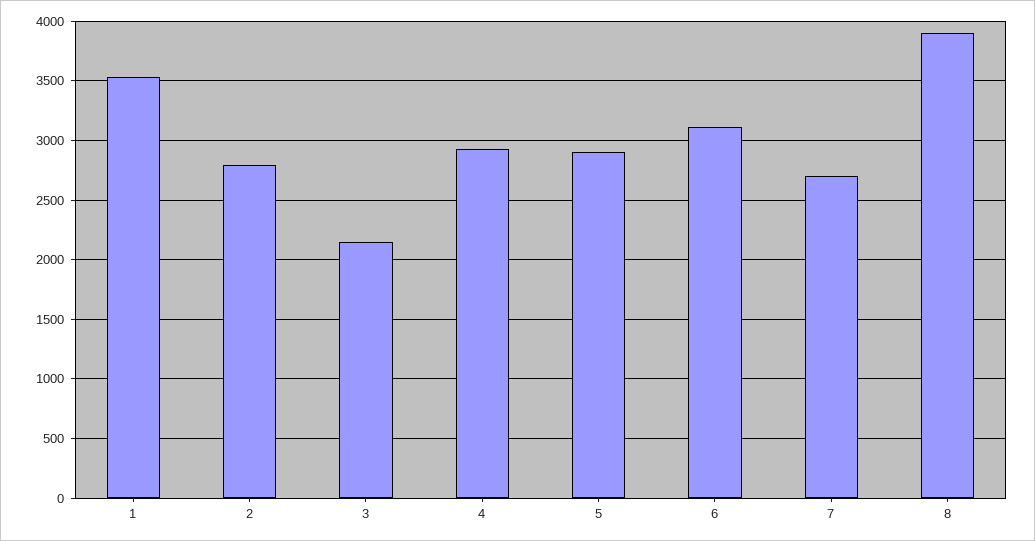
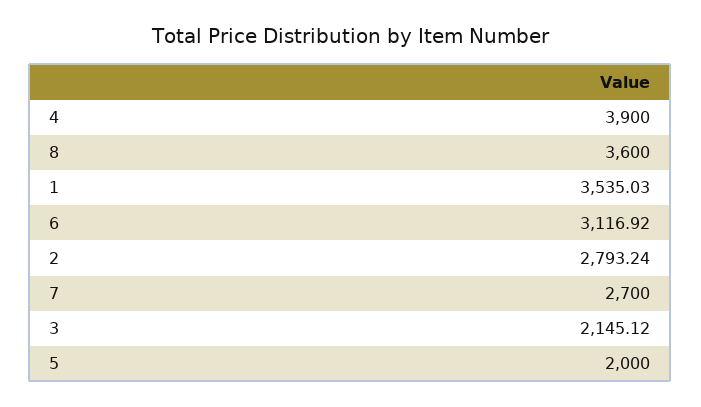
4: 2900 -> 3900
5: 2900 -> 2000
8: 3900 -> 3600

